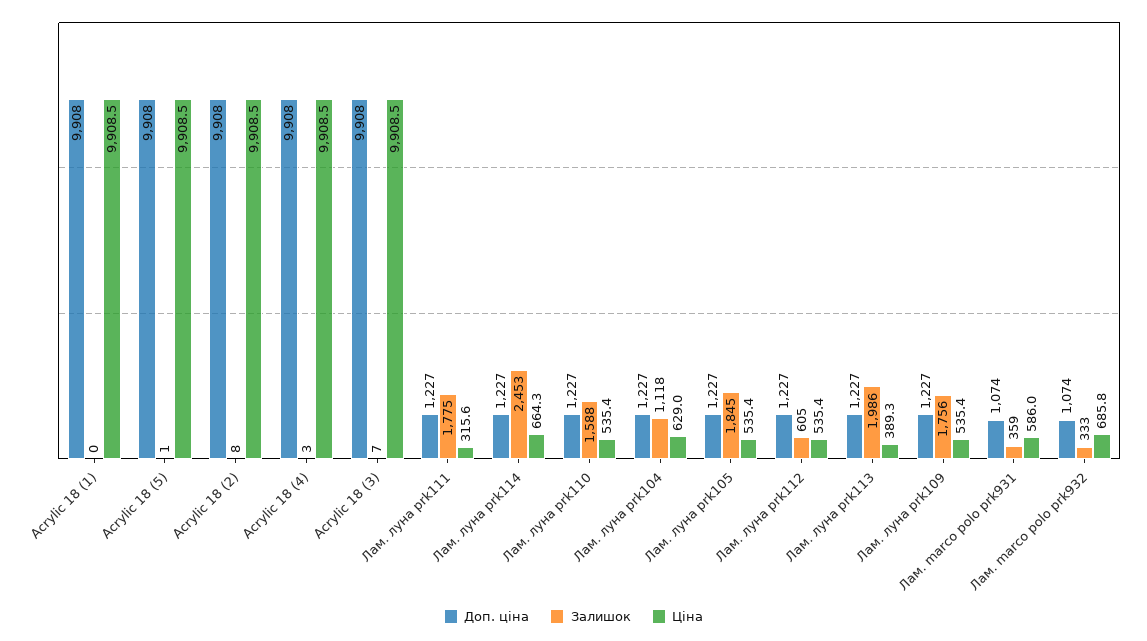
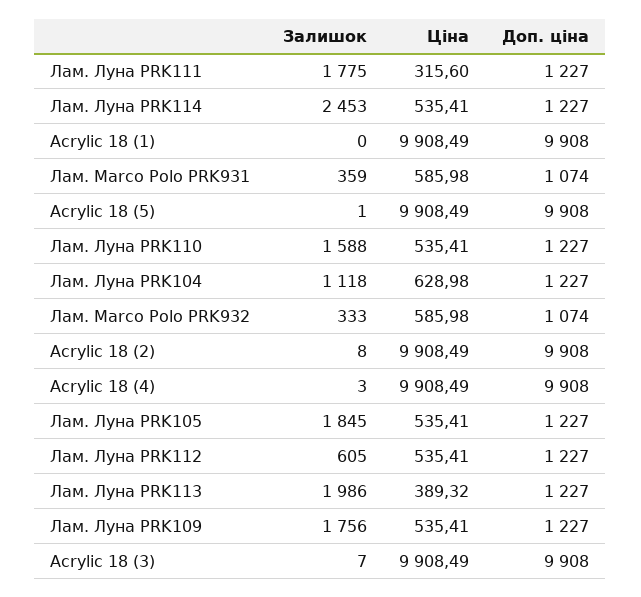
Ціна, Лам. луна prk114: 664.3 -> 535.41
Ціна, Лам. marco polo prk932: 685.8 -> 585.98

